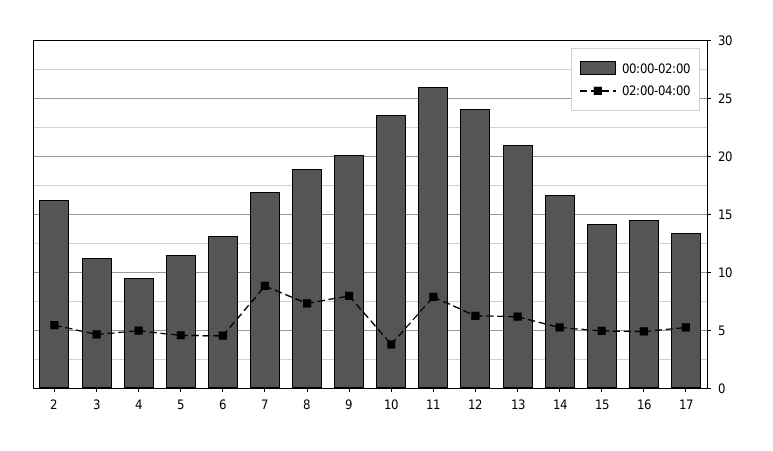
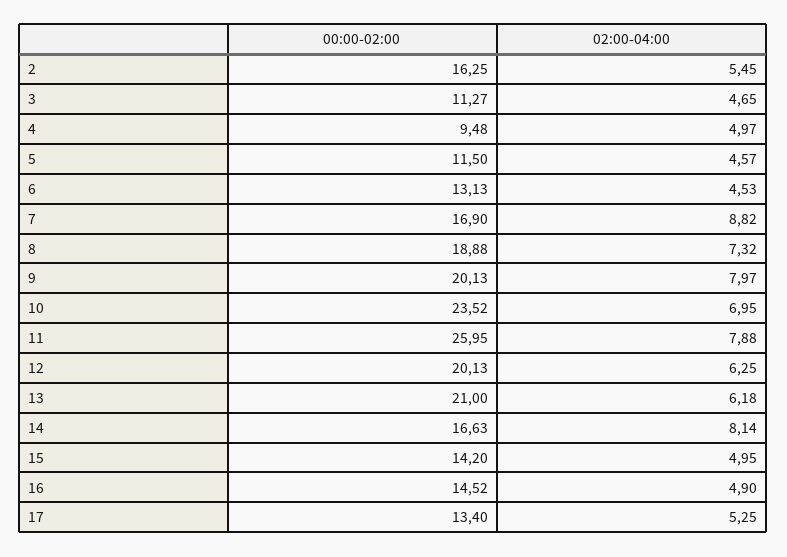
02:00-04:00, 10: 4 -> 6.95
00:00-02:00, 12: 24 -> 20.13
02:00-04:00, 14: 5 -> 8.14

